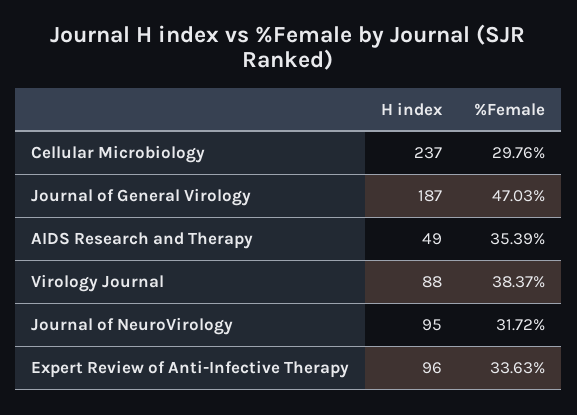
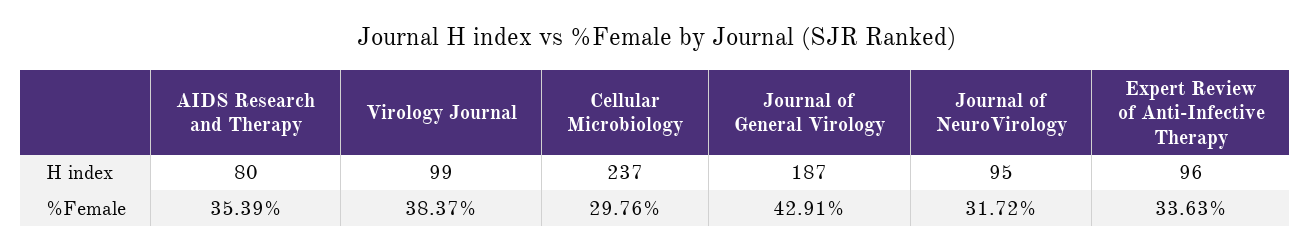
%Female, Journal of General Virology: 47.03 -> 42.91
H index, AIDS Research and Therapy: 49 -> 80
H index, Virology Journal: 88 -> 99

